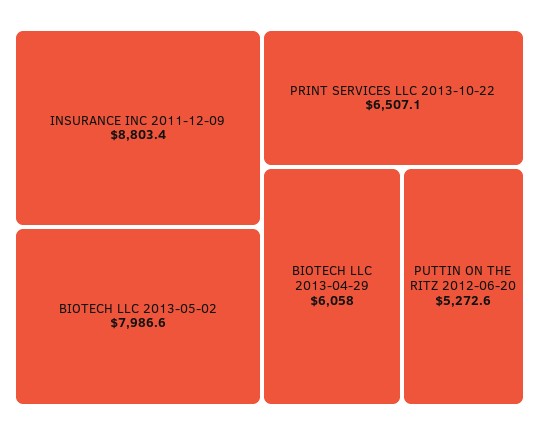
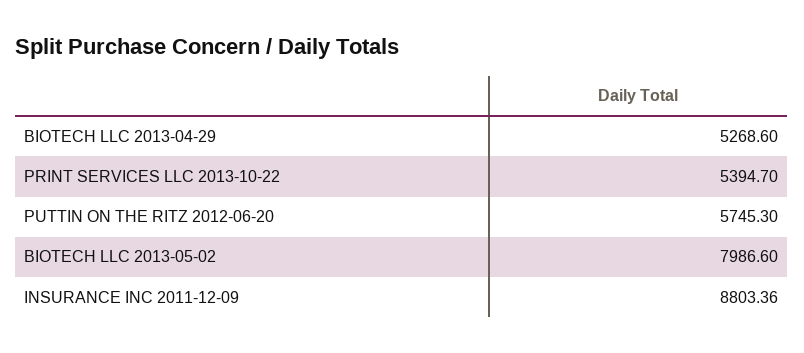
PRINT SERVICES LLC 2013-10-22: 6507.1 -> 5394.7
BIOTECH LLC 2013-04-29: 6058 -> 5268.6
PUTTIN ON THE RITZ 2012-06-20: 5272.6 -> 5745.3

